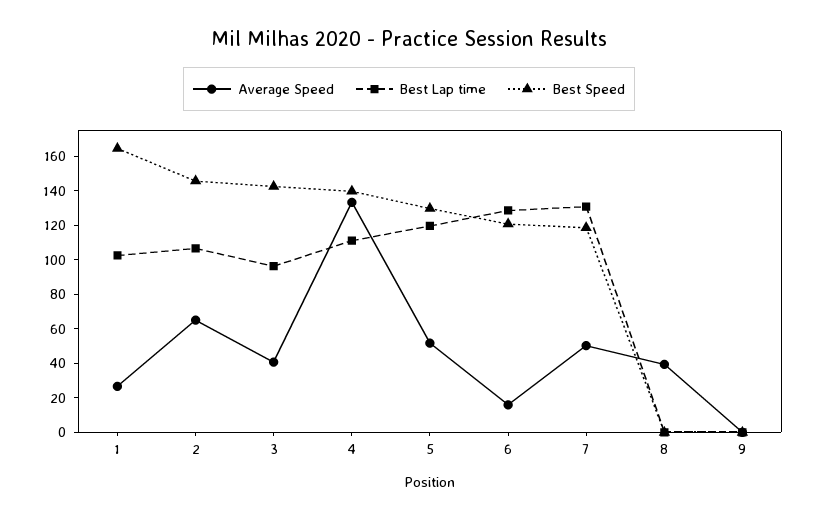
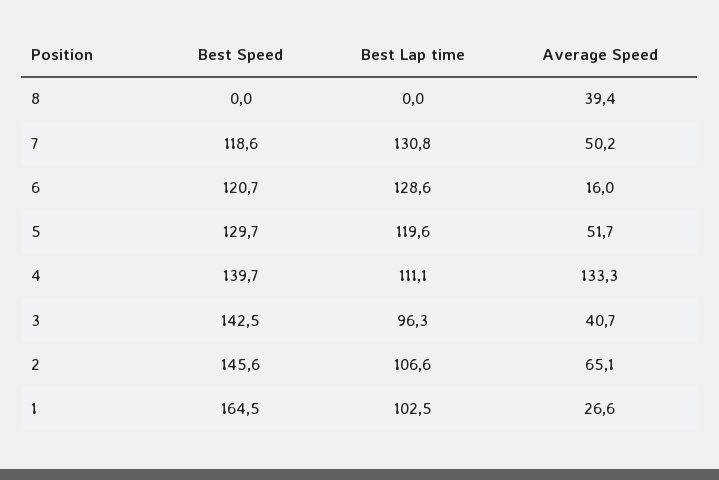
Average Speed, 9: 0 -> none
Best Lap time, 9: 0 -> none
Best Speed, 9: 0 -> none

